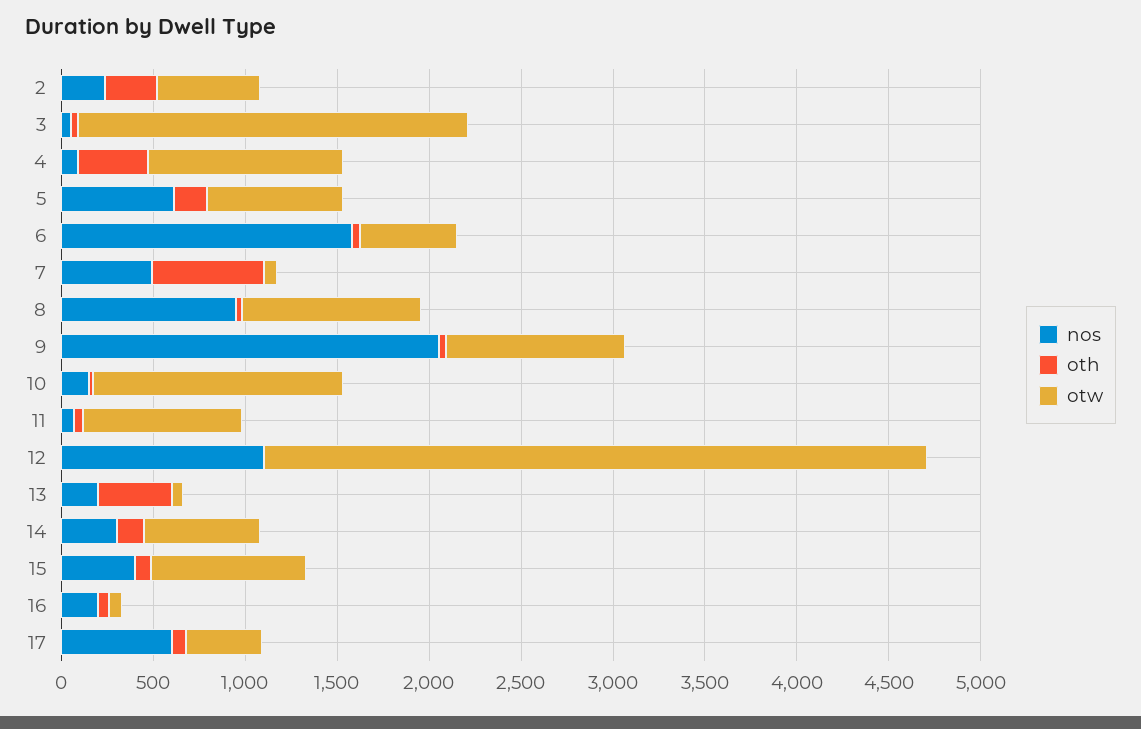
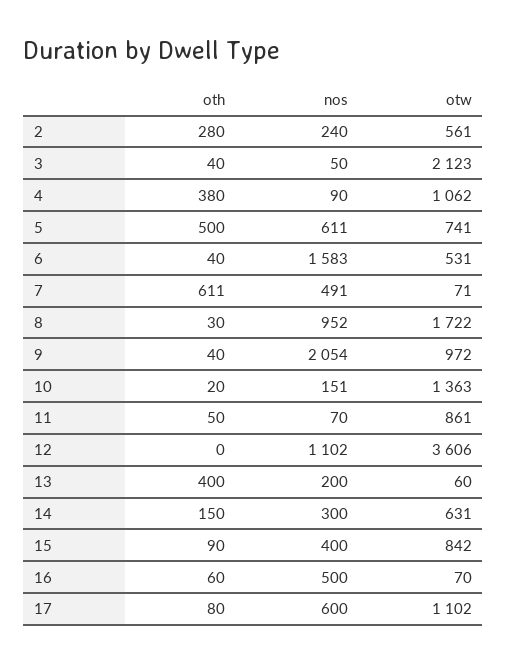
oth, 5: 200 -> 500
otw, 8: 1000 -> 1722
nos, 16: 200 -> 500
otw, 17: 400 -> 1102

